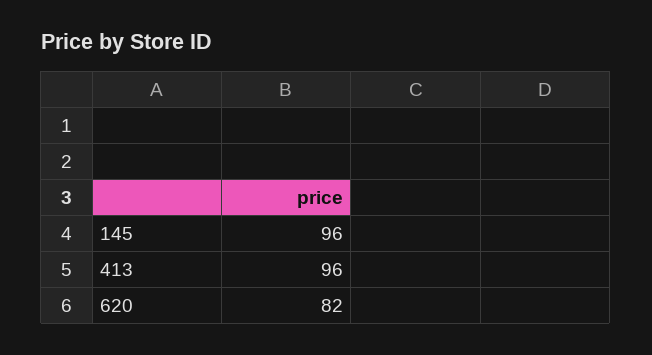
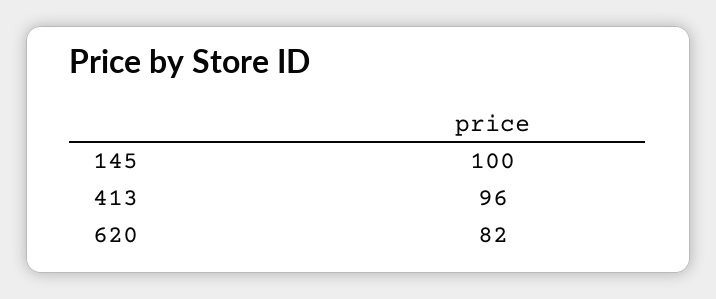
145: 96 -> 100

